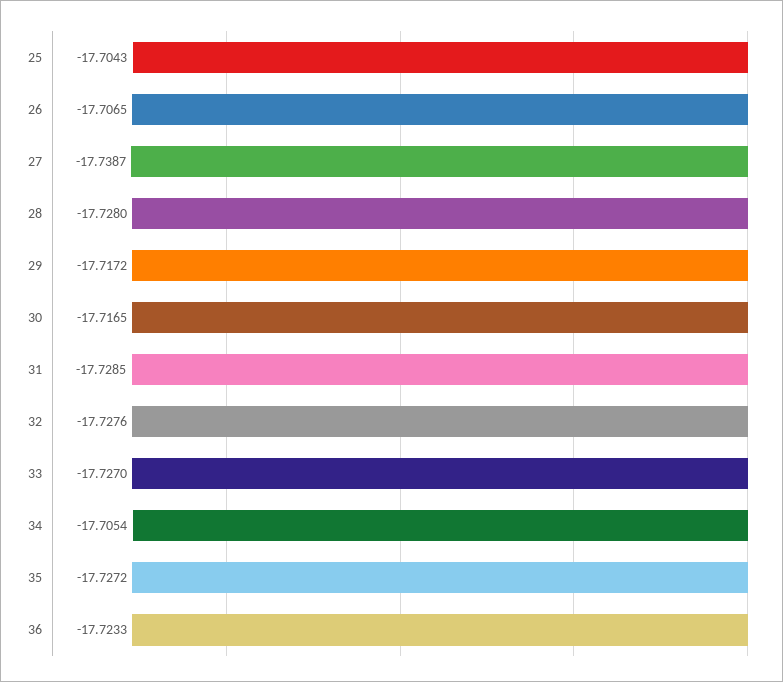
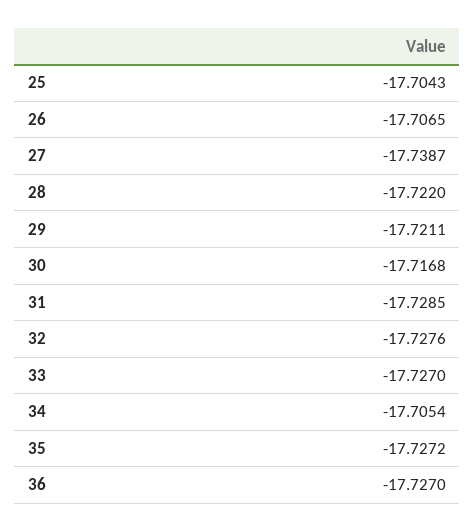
28: -17.728 -> -17.722
29: -17.7172 -> -17.7211
30: -17.7165 -> -17.7168
36: -17.7233 -> -17.727

